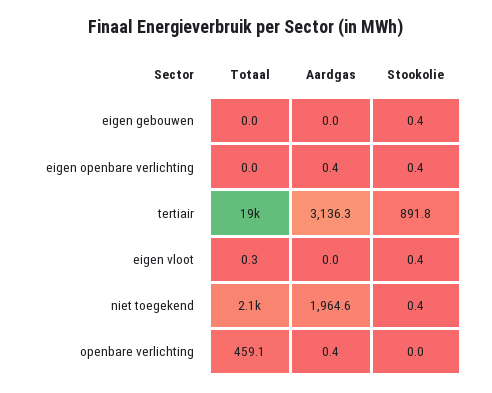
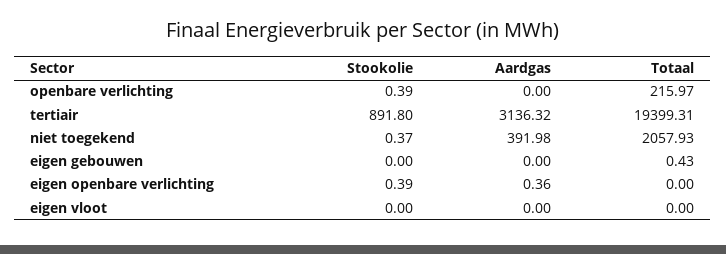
Totaal, eigen gebouwen: 0 -> 0.43
Stookolie, eigen gebouwen: 0.4 -> 0
Totaal, eigen vloot: 0.3 -> 0
Stookolie, eigen vloot: 0.4 -> 0
Aardgas, niet toegekend: 1964.6 -> 391.98
Totaal, openbare verlichting: 459.1 -> 215.97
Aardgas, openbare verlichting: 0.4 -> 0
Stookolie, openbare verlichting: 0 -> 0.39

